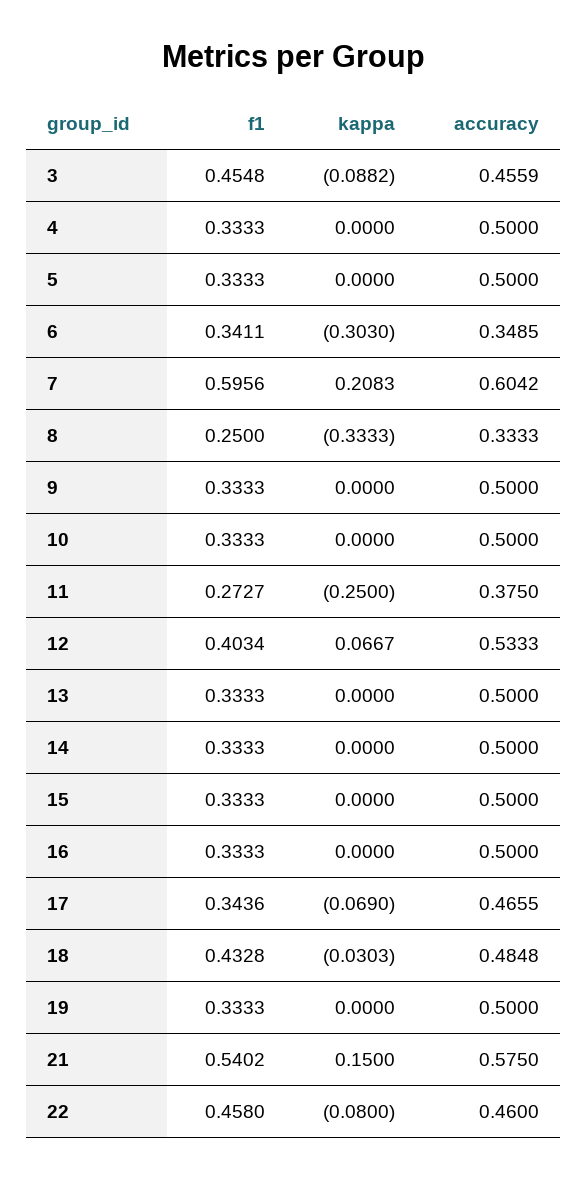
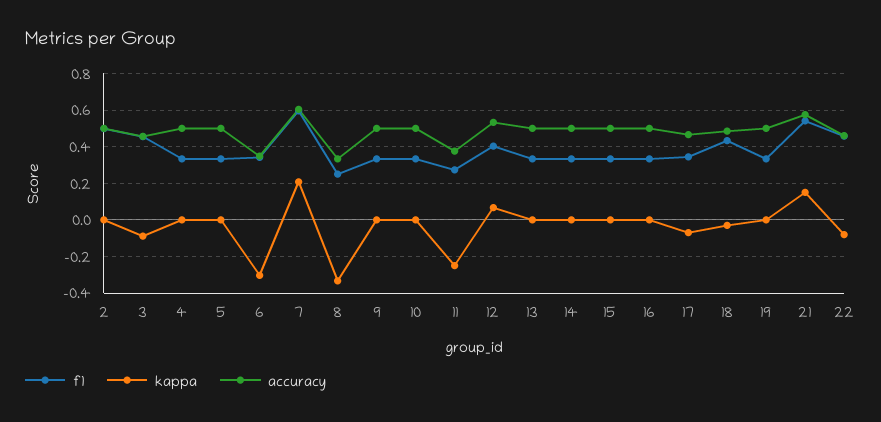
f1, 2: none -> 0.5
kappa, 2: none -> 0
accuracy, 2: none -> 0.5

